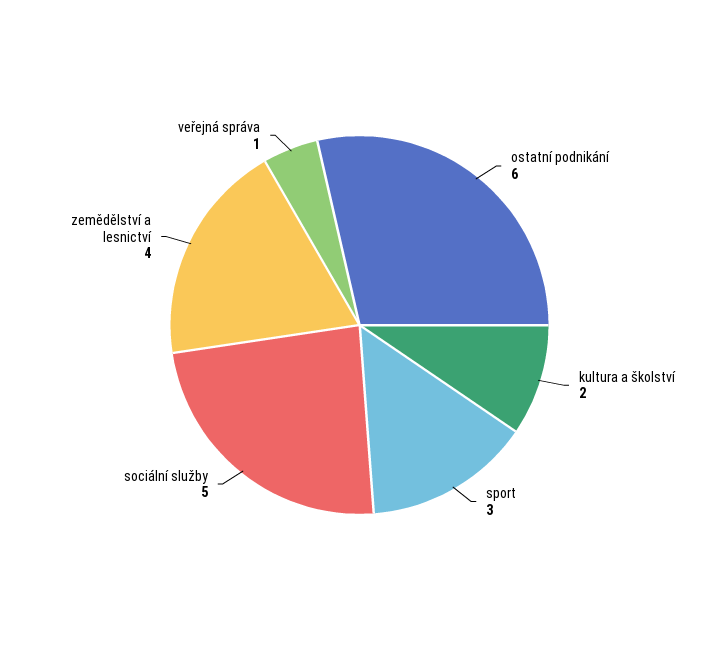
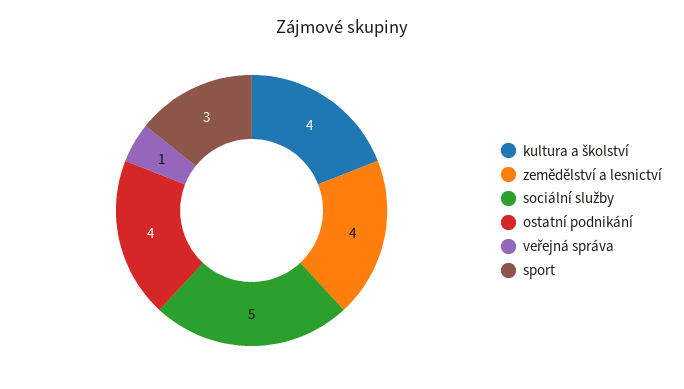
ostatní podnikání: 6 -> 4
kultura a školství: 2 -> 4

